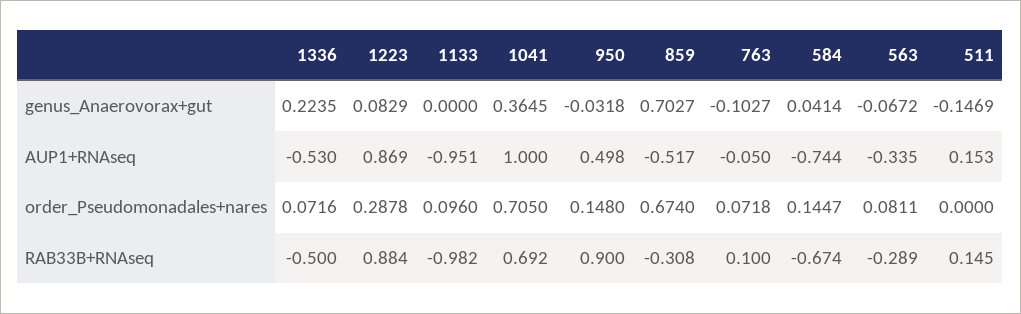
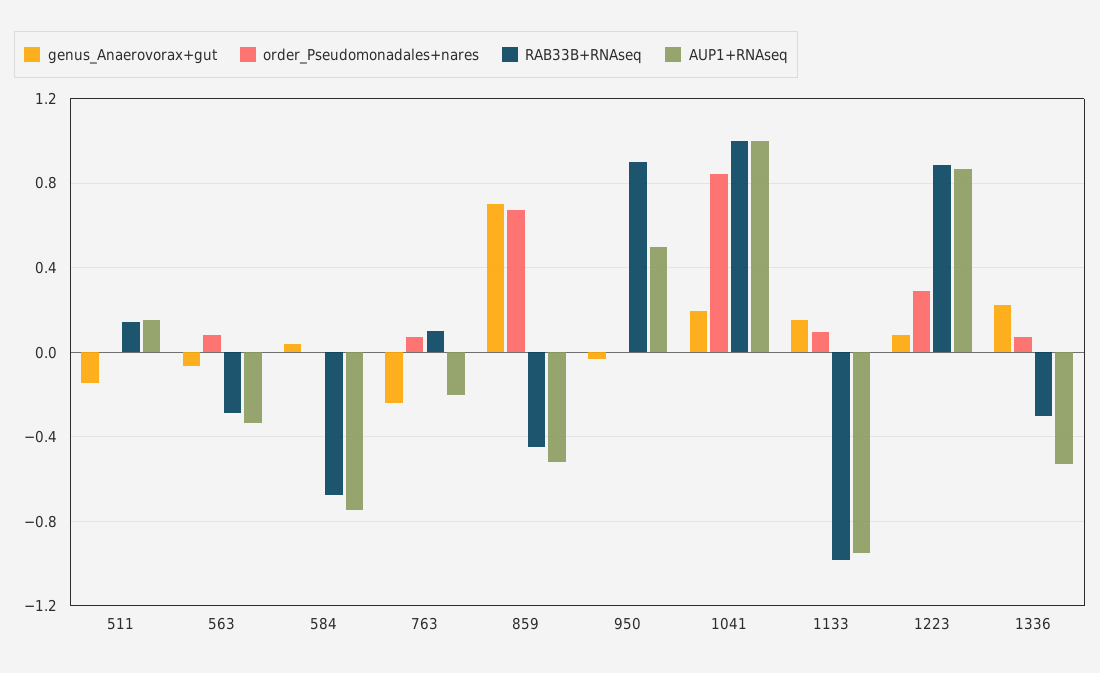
genus_Anaerovorax+gut, 1133: 0 -> 0.15
genus_Anaerovorax+gut, 1041: 0.3645 -> 0.2
genus_Anaerovorax+gut, 763: -0.1027 -> -0.25
AUP1+RNAseq, 763: -0.05 -> -0.2
order_Pseudomonadales+nares, 1041: 0.705 -> 0.85
order_Pseudomonadales+nares, 950: 0.148 -> 0
order_Pseudomonadales+nares, 584: 0.1447 -> 0
RAB33B+RNAseq, 1336: -0.5 -> -0.3
RAB33B+RNAseq, 1041: 0.692 -> 1
RAB33B+RNAseq, 859: -0.308 -> -0.45

